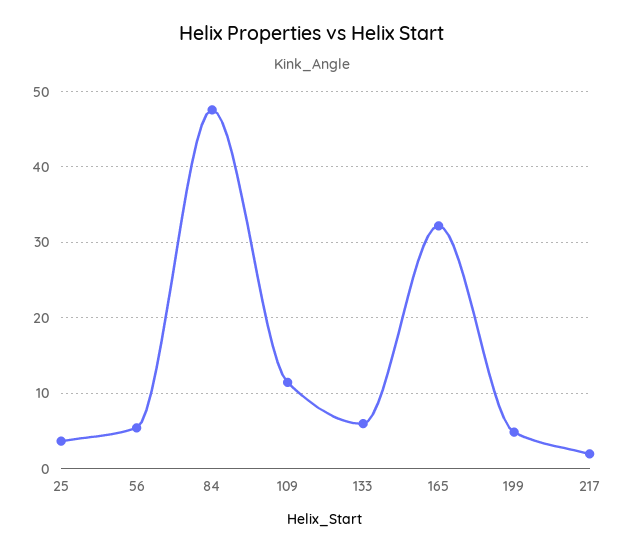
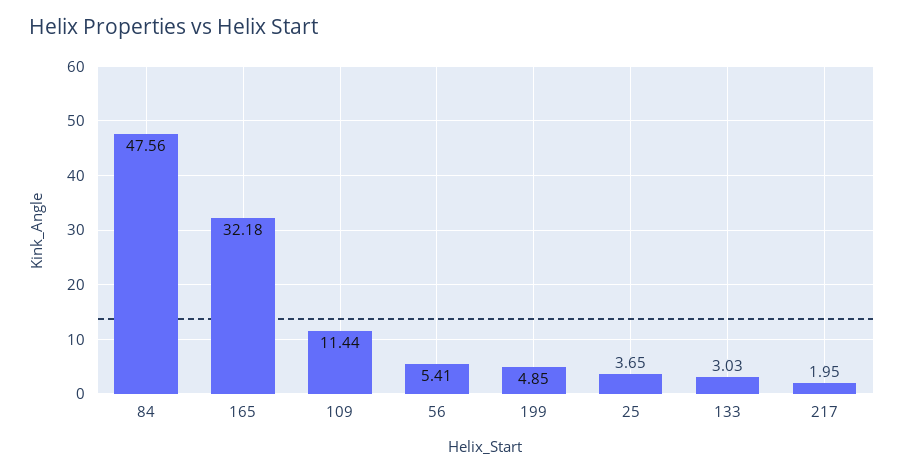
133: 6 -> 3.03

